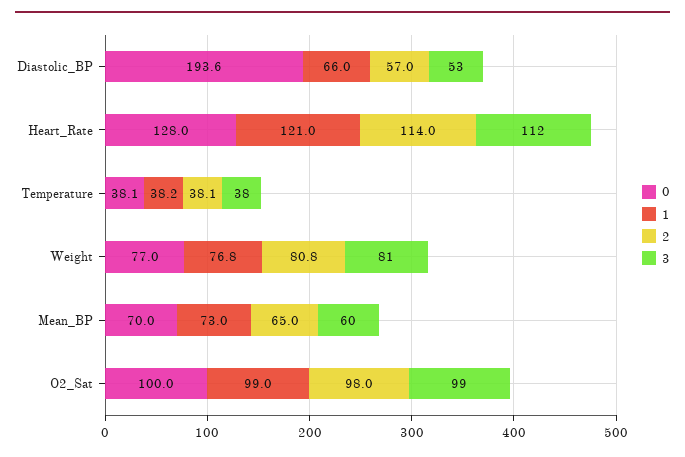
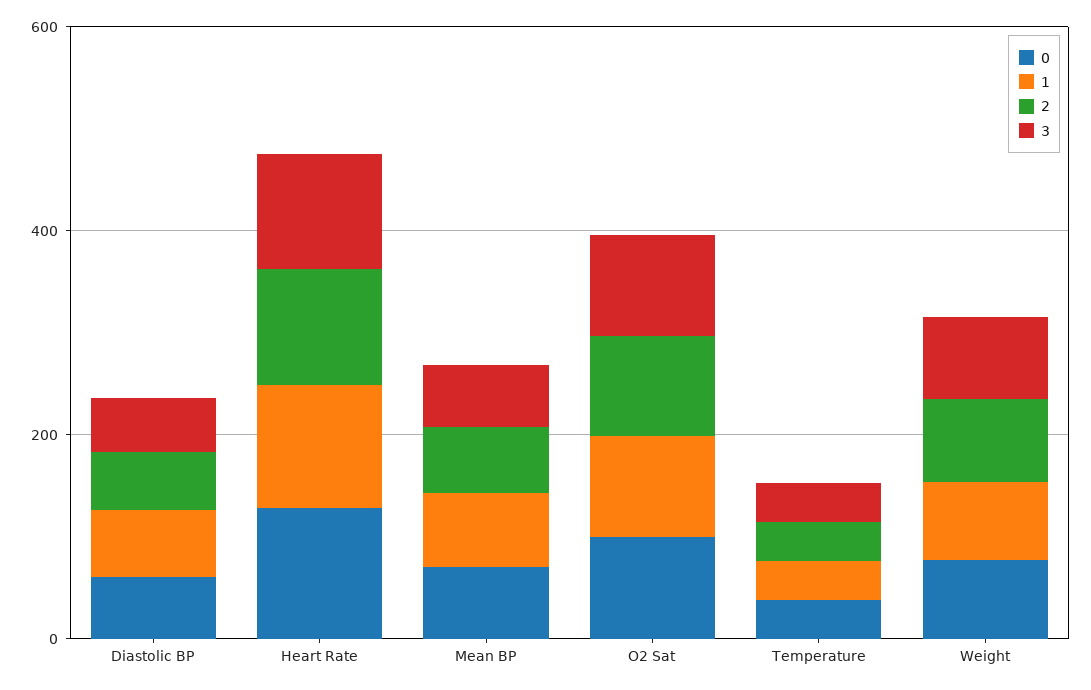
0, Diastolic_BP: 193.6 -> 50

